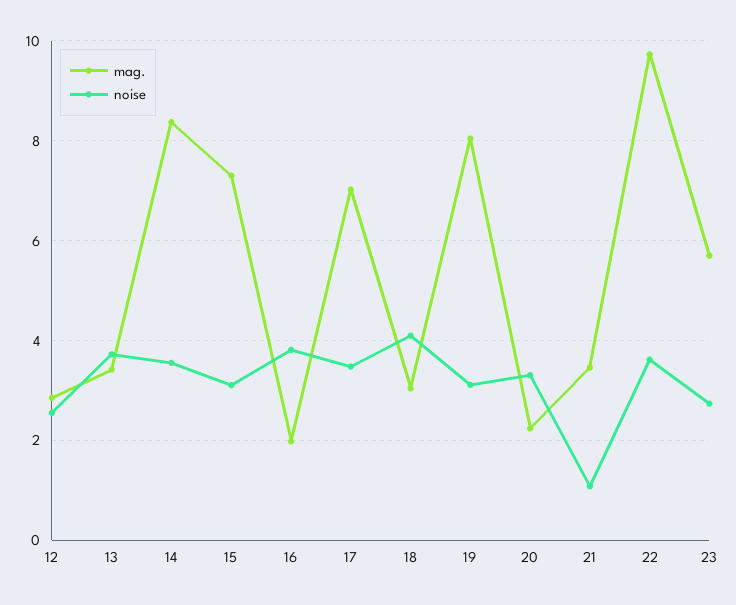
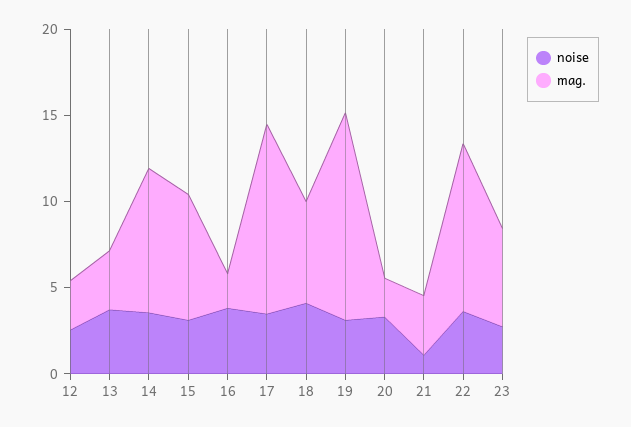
mag., 17: 7 -> 11
mag., 18: 3 -> 6
mag., 19: 8 -> 12

